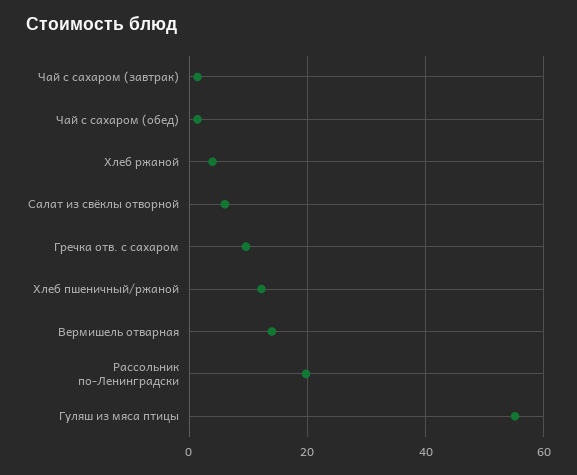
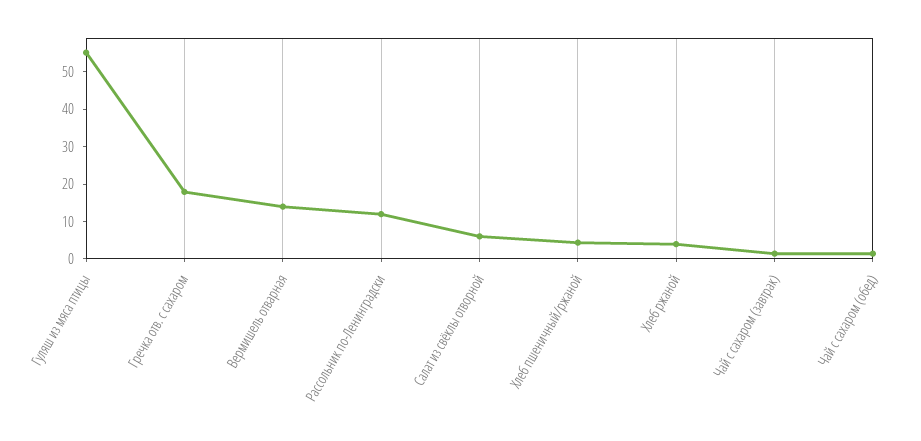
Гречка отв. с сахаром: 10 -> 17.5
Хлеб пшеничный/ржаной: 12 -> 5
Рассольник по-Ленинградски: 20 -> 12.5

